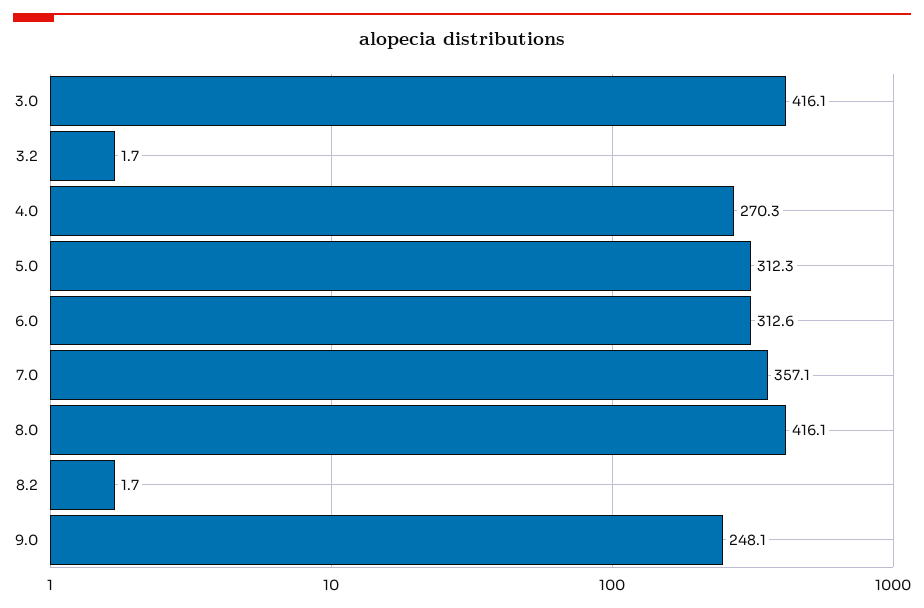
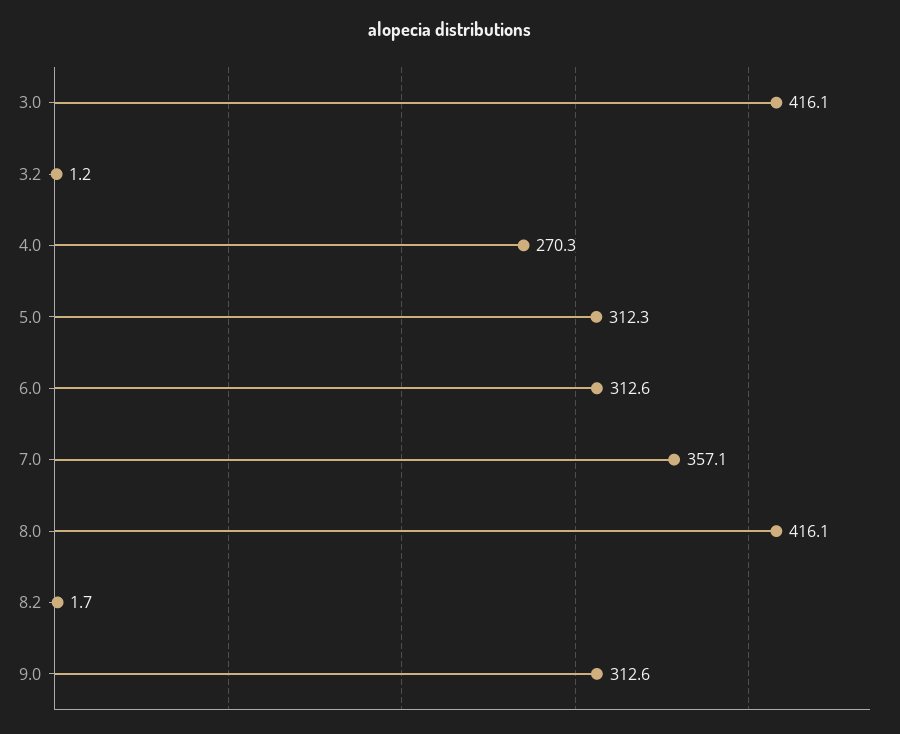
3.2: 1.7 -> 1.2
9.0: 248.1 -> 312.6

